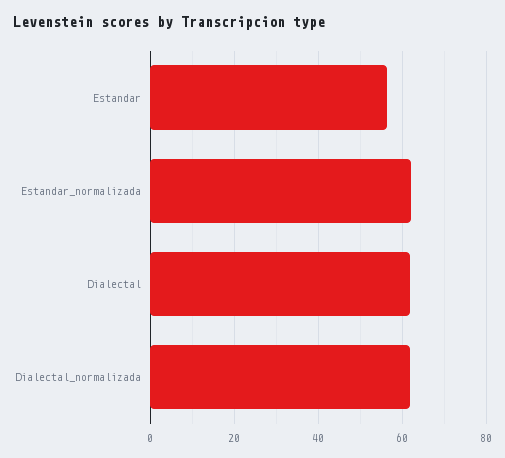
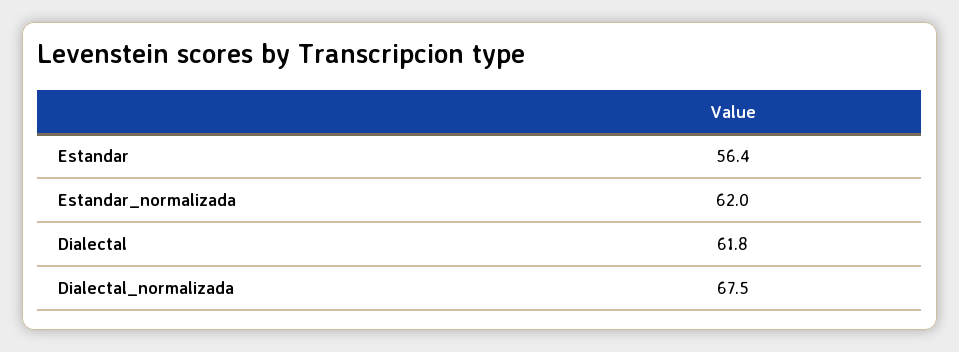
Dialectal_normalizada: 62 -> 67.5

